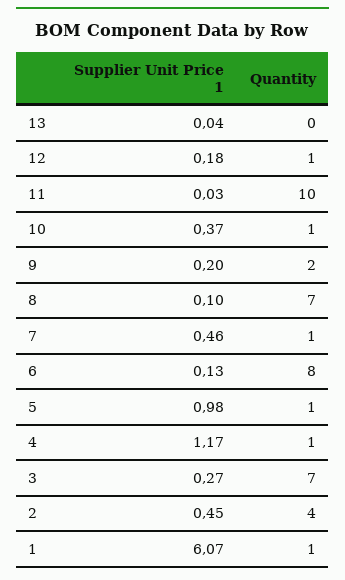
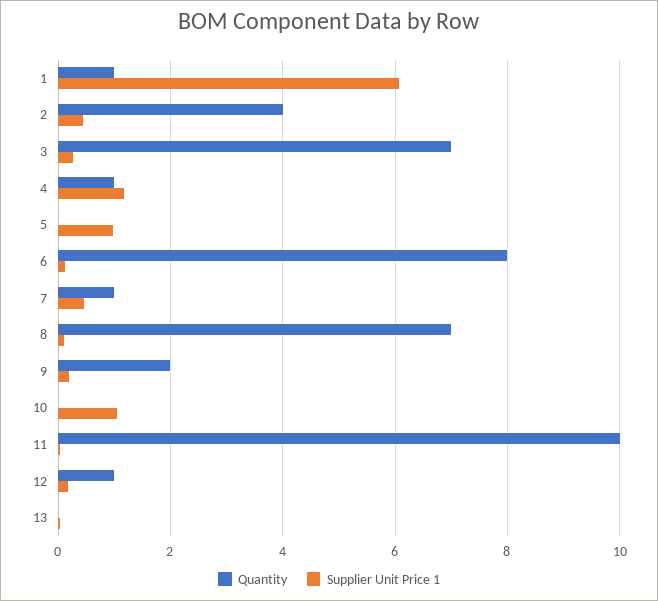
Supplier Unit Price 1, 10: 0.37 -> 1
Quantity, 10: 1 -> 0
Quantity, 5: 1 -> 0

